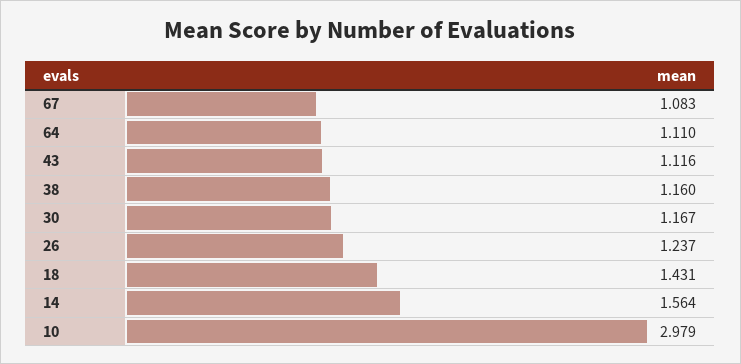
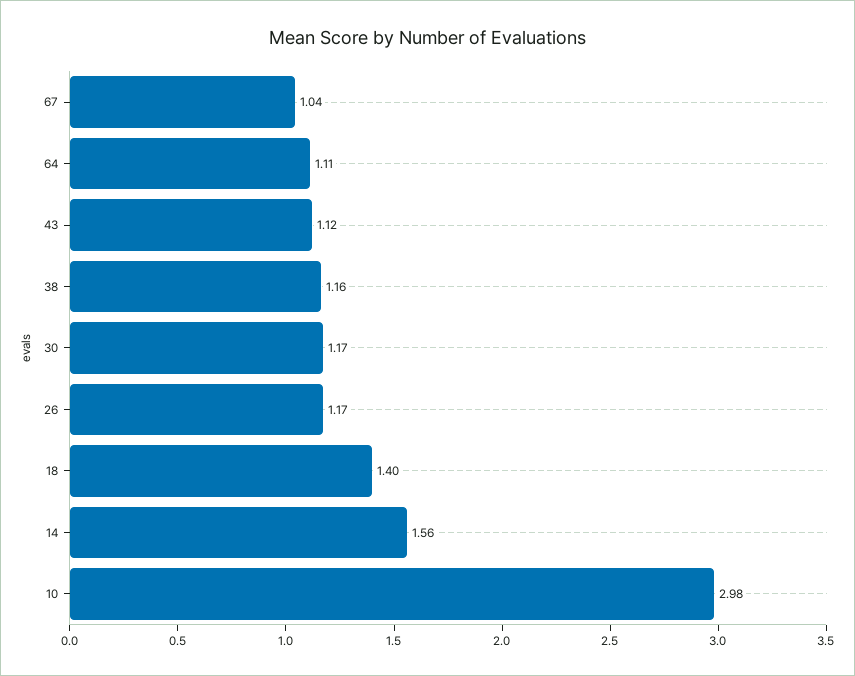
67: 1.083 -> 1.04
26: 1.237 -> 1.17
18: 1.431 -> 1.4

